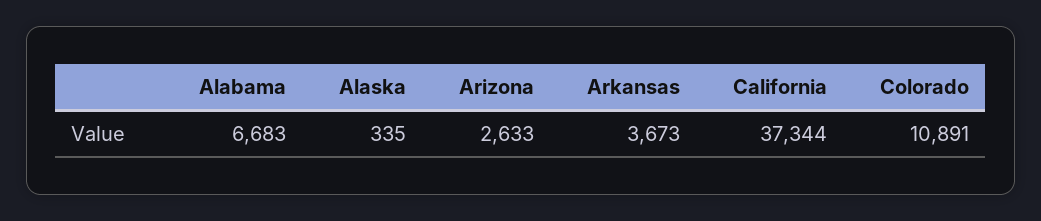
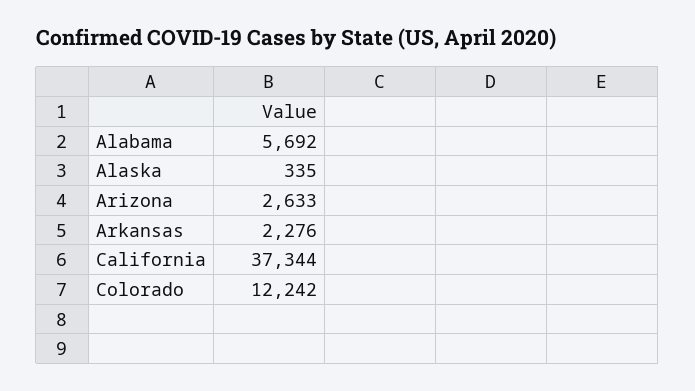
Alabama: 6683 -> 5692
Arkansas: 3673 -> 2276
Colorado: 10891 -> 12242

